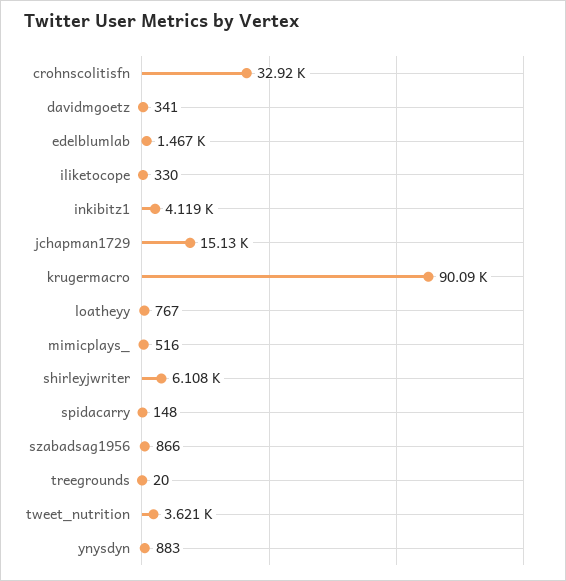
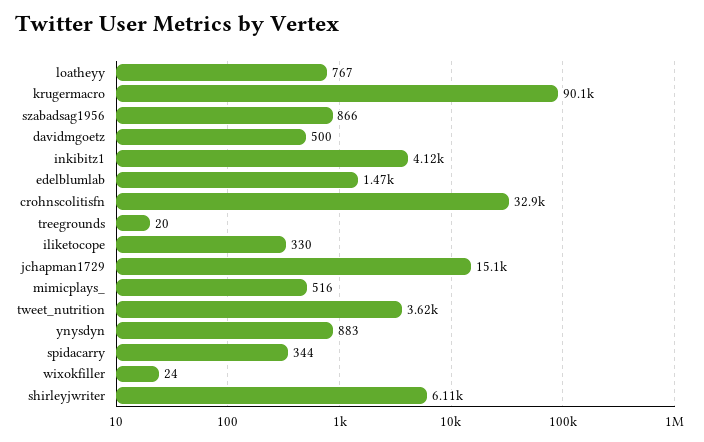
davidmgoetz: 341 -> 500
spidacarry: 148 -> 344
wixokfiller: none -> 24

